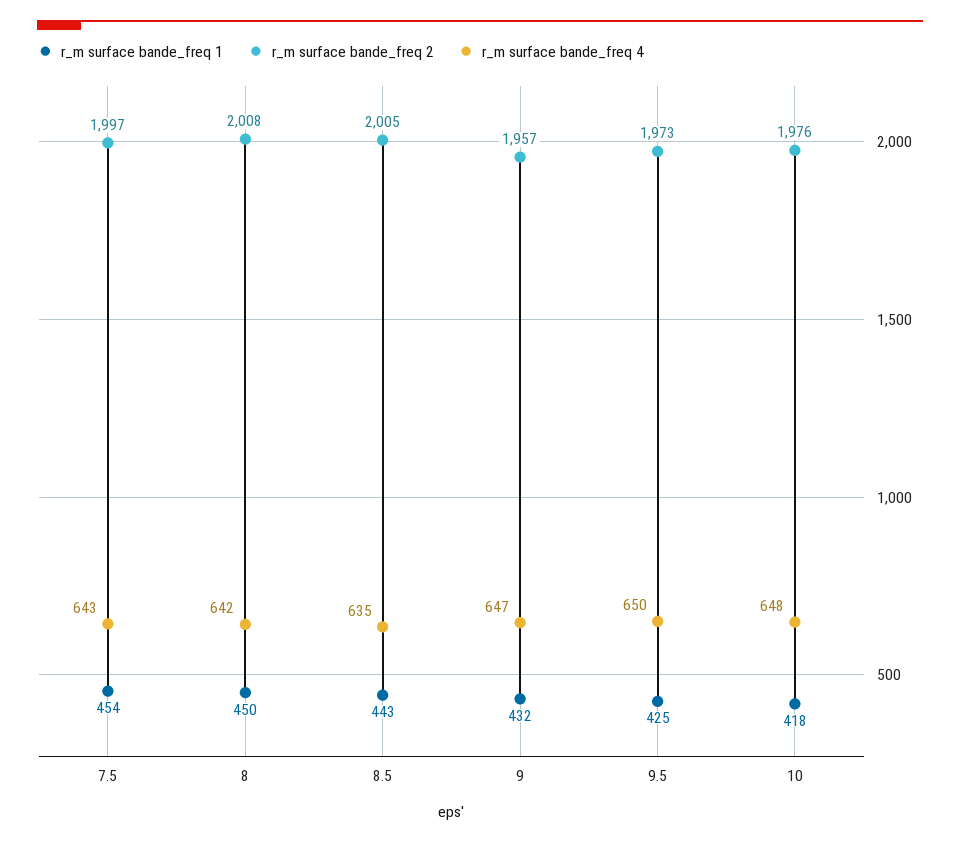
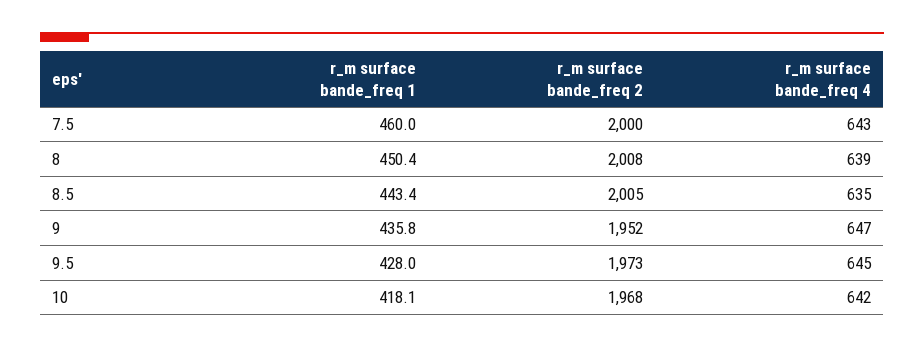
r_m surface bande_freq 1, 7.5: 454 -> 460
r_m surface bande_freq 2, 7.5: 1997 -> 2000
r_m surface bande_freq 4, 8: 642 -> 639
r_m surface bande_freq 1, 9: 432 -> 435.8
r_m surface bande_freq 2, 9: 1957 -> 1952
r_m surface bande_freq 1, 9.5: 425 -> 428
r_m surface bande_freq 4, 9.5: 650 -> 645
r_m surface bande_freq 2, 10: 1976 -> 1968
r_m surface bande_freq 4, 10: 648 -> 642

